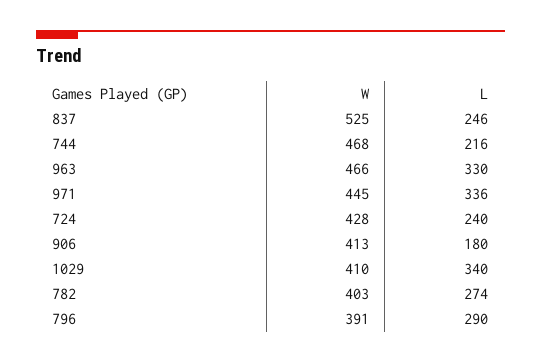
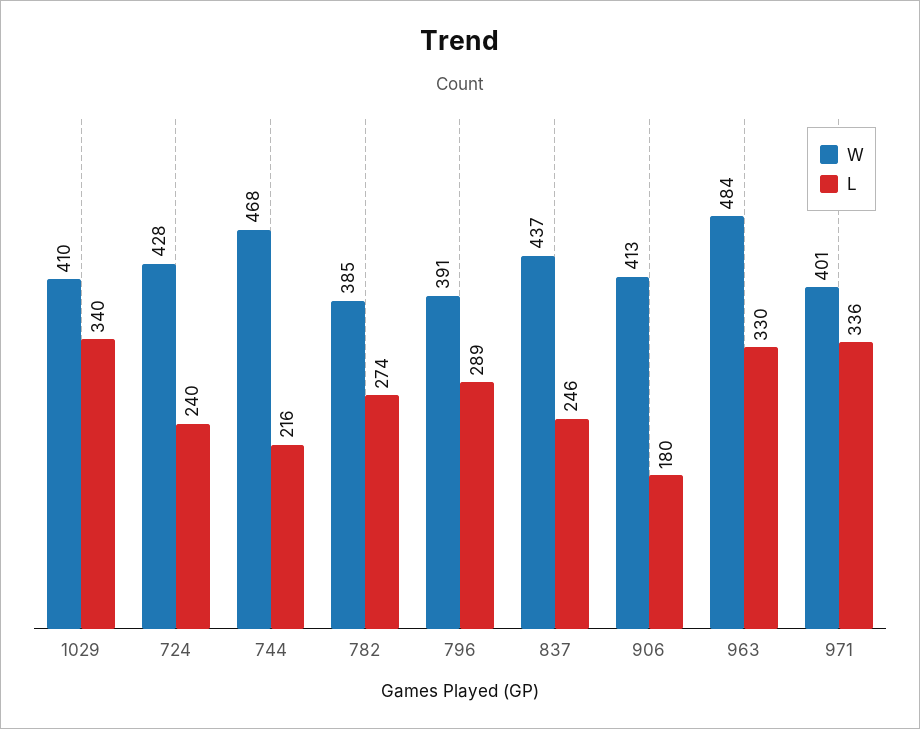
W, 837: 525 -> 437
W, 963: 466 -> 484
W, 971: 445 -> 401
W, 782: 403 -> 385
L, 796: 290 -> 289

